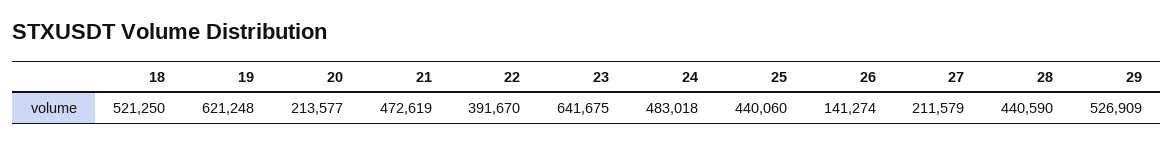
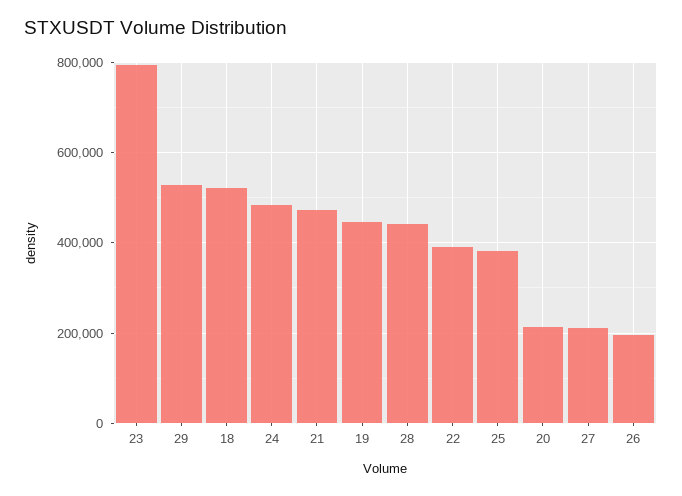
19: 621248 -> 440000
23: 641675 -> 800000
25: 440060 -> 380000
26: 141274 -> 200000

